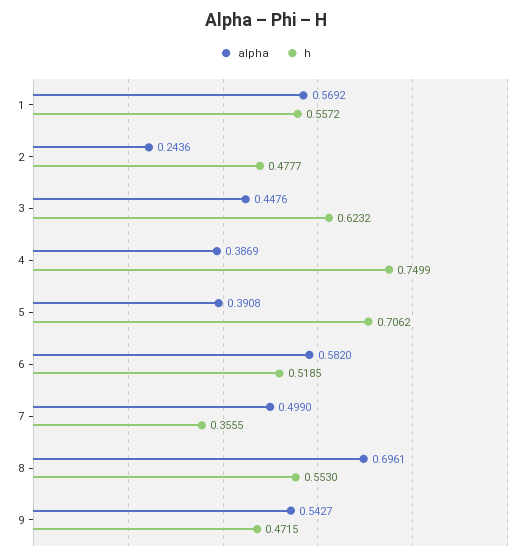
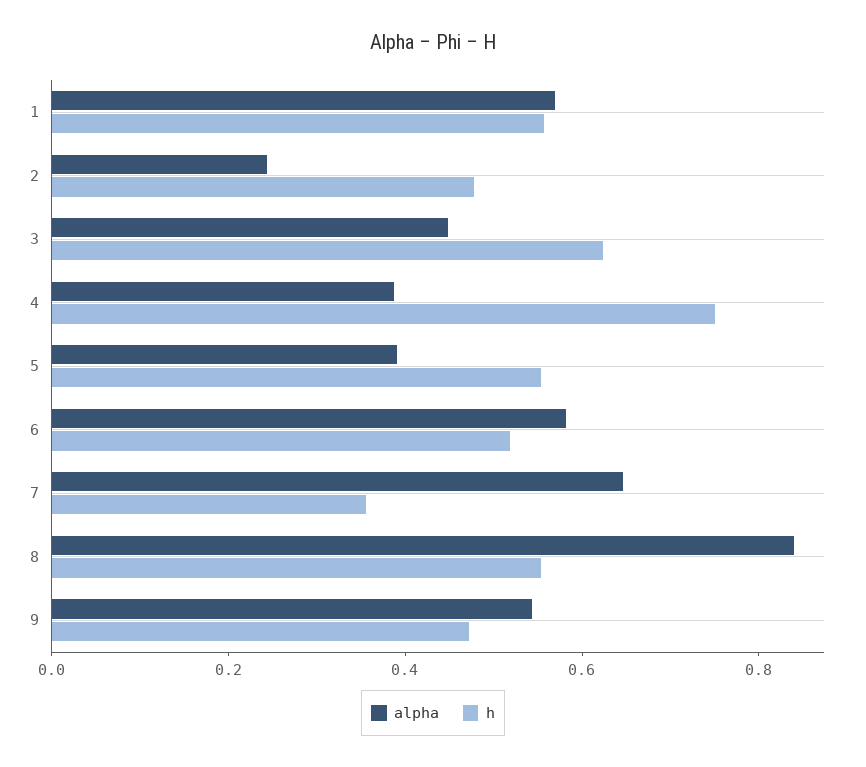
h, 5: 0.7062 -> 0.55
alpha, 7: 0.499 -> 0.65
alpha, 8: 0.6961 -> 0.85

